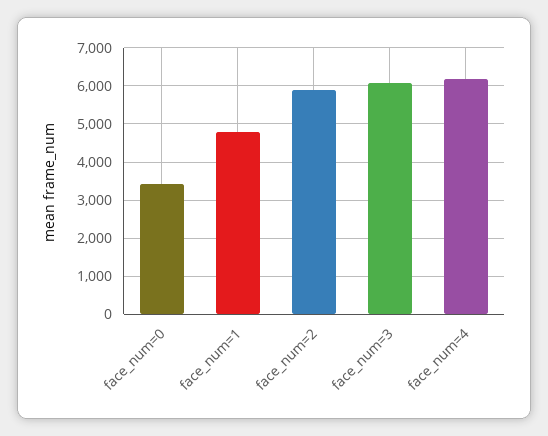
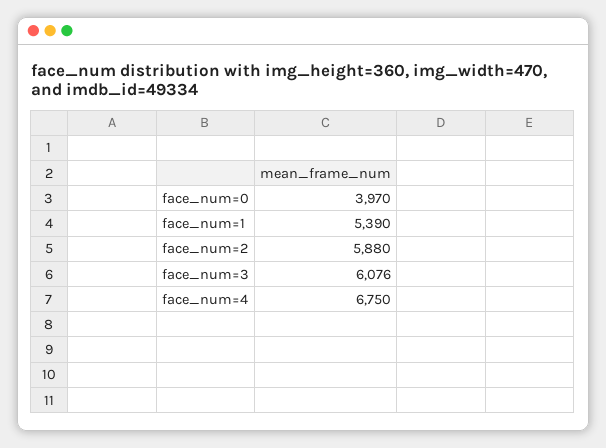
face_num=0: 3400 -> 3970
face_num=1: 4800 -> 5390
face_num=4: 6200 -> 6750

